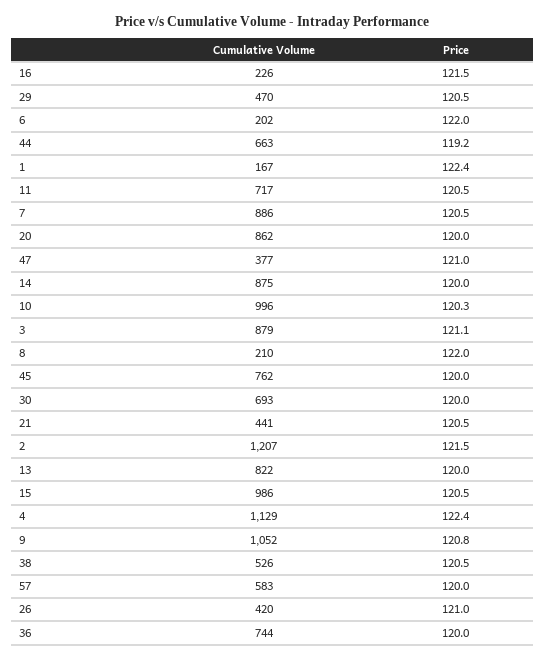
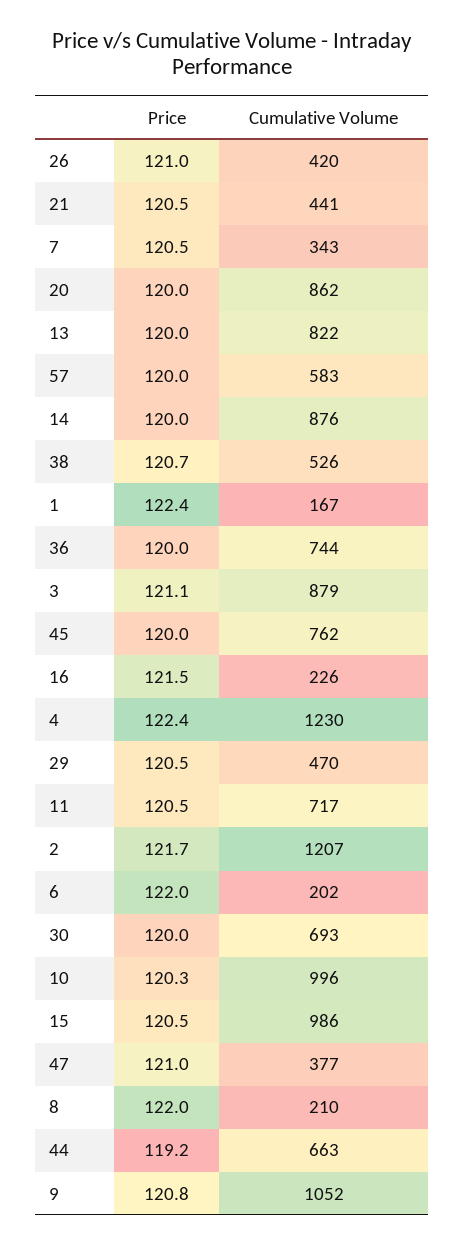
Cumulative Volume, 7: 886 -> 343
Cumulative Volume, 14: 875 -> 876
Price, 2: 121.5 -> 121.7
Cumulative Volume, 4: 1129 -> 1230
Price, 38: 120.5 -> 120.7

